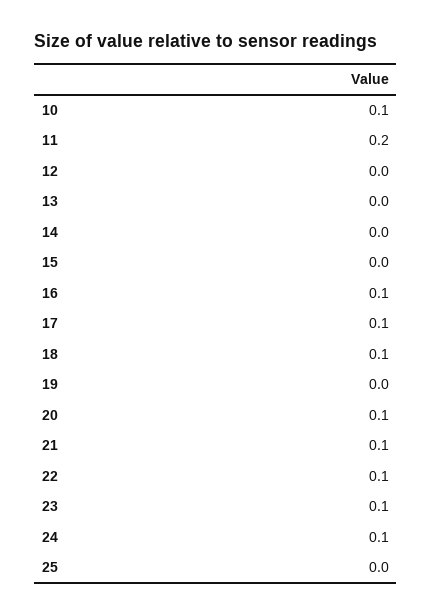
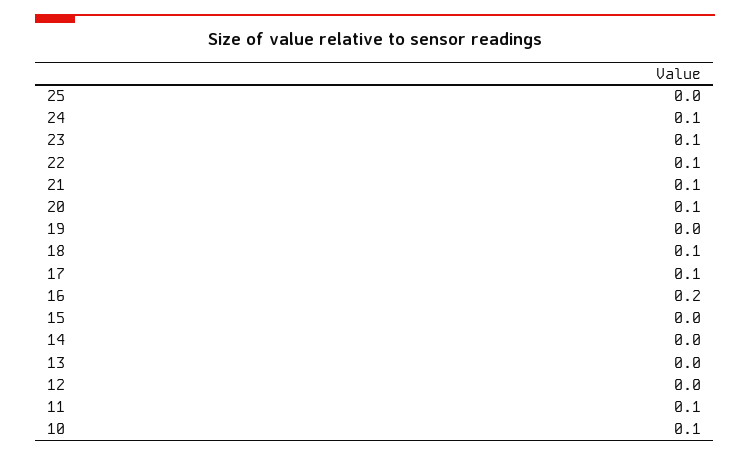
11: 0.2 -> 0.1
16: 0.1 -> 0.2

